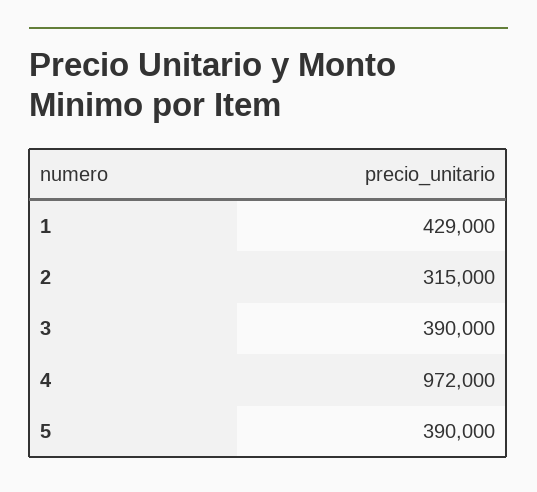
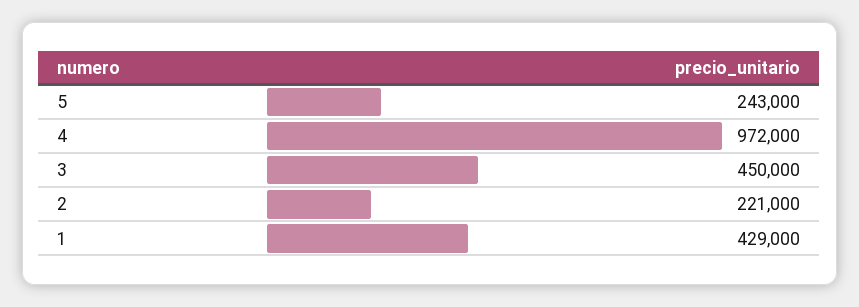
2: 315000 -> 221000
3: 390000 -> 450000
5: 390000 -> 243000

